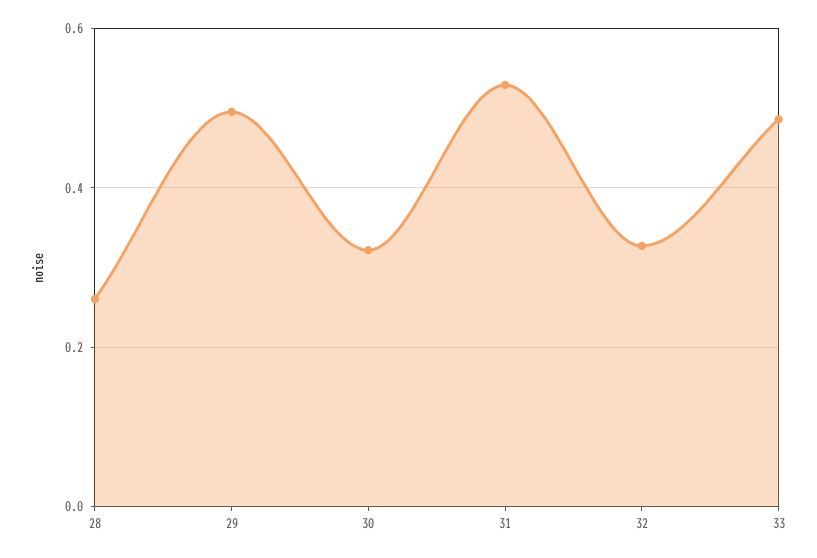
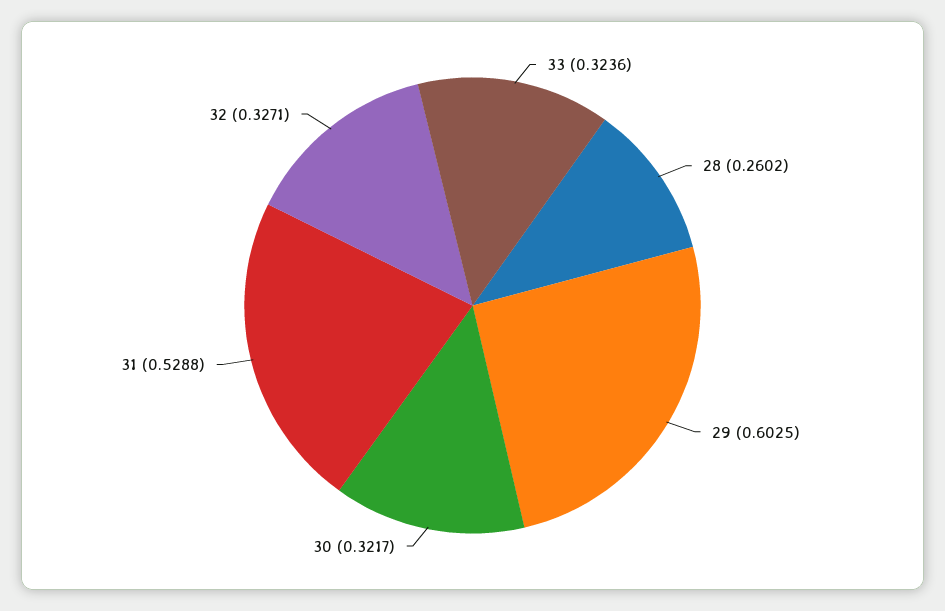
29: 0.5 -> 0.6025
33: 0.48 -> 0.3236

